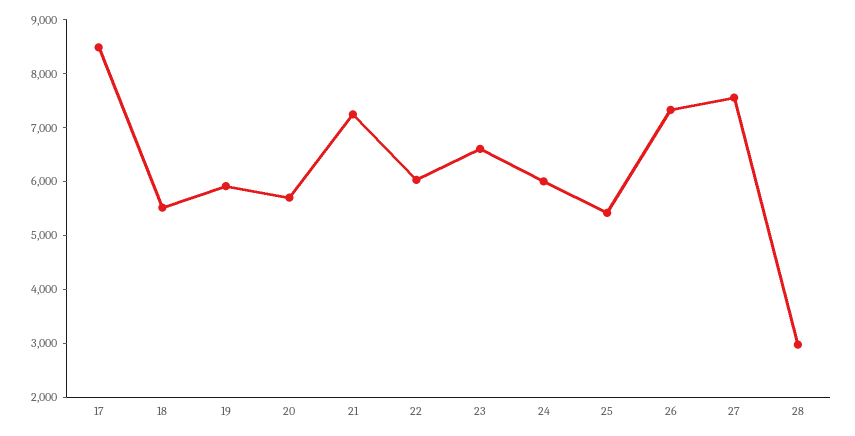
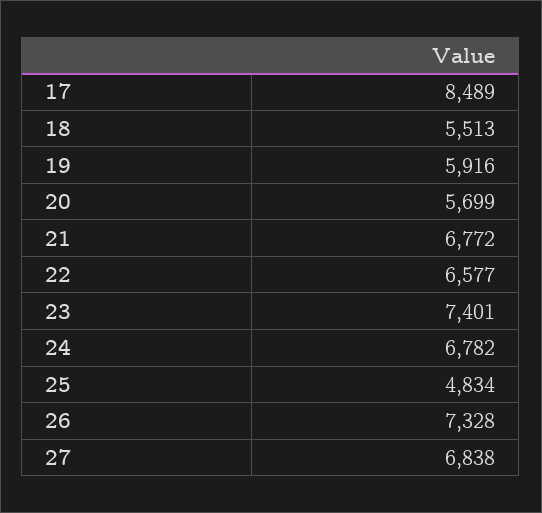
21: 7200 -> 6772
22: 6000 -> 6577
23: 6600 -> 7401
24: 6000 -> 6782
25: 5400 -> 4834
27: 7600 -> 6838
28: 3000 -> none

